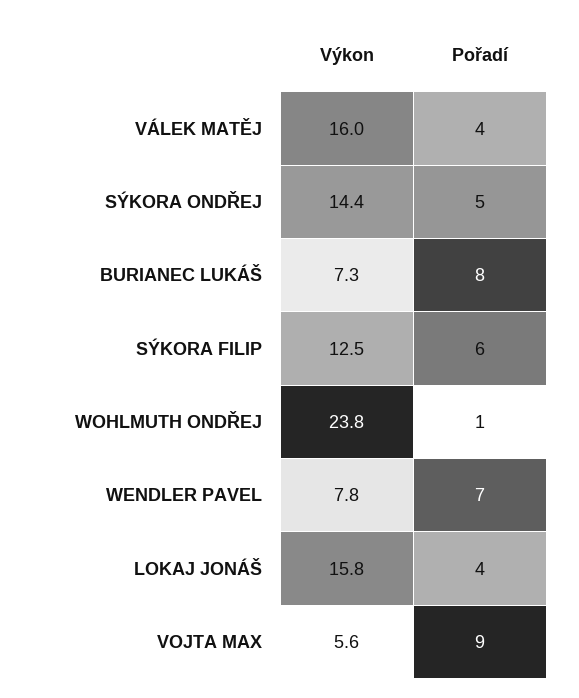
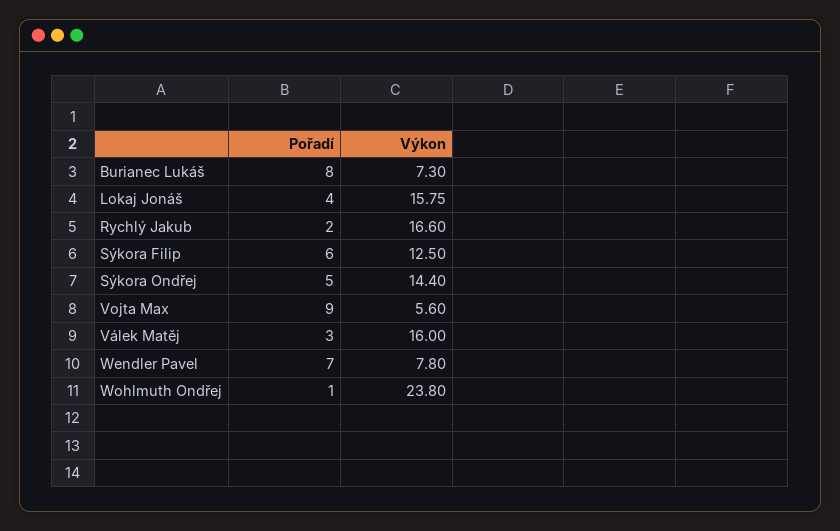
Pořadí, VÁLEK MATĚJ: 4 -> 3
Pořadí, Rychlý Jakub: none -> 2
Výkon, Rychlý Jakub: none -> 16.6

